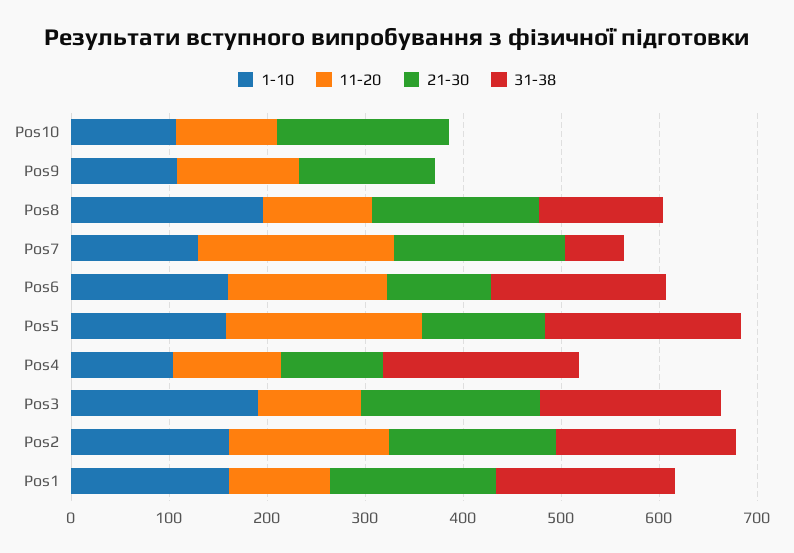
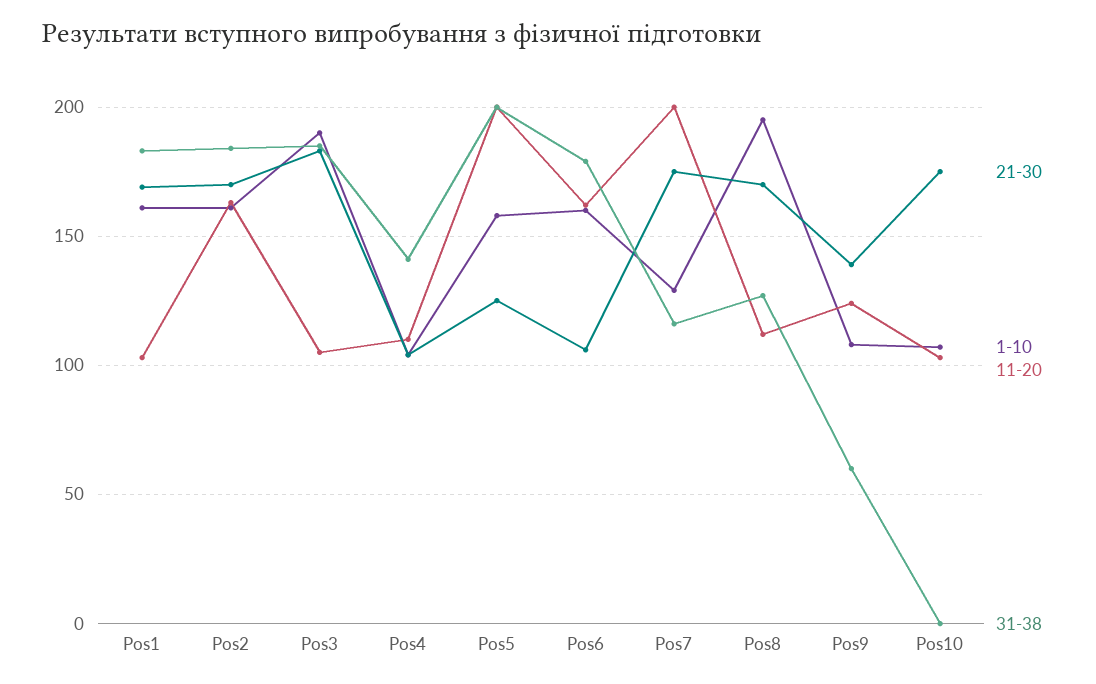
31-38, Pos9: 0 -> 60
31-38, Pos7: 60 -> 115
31-38, Pos4: 200 -> 140

